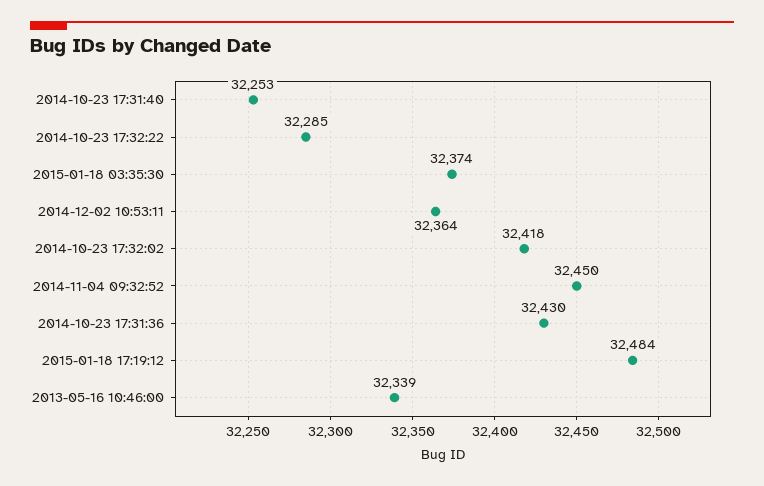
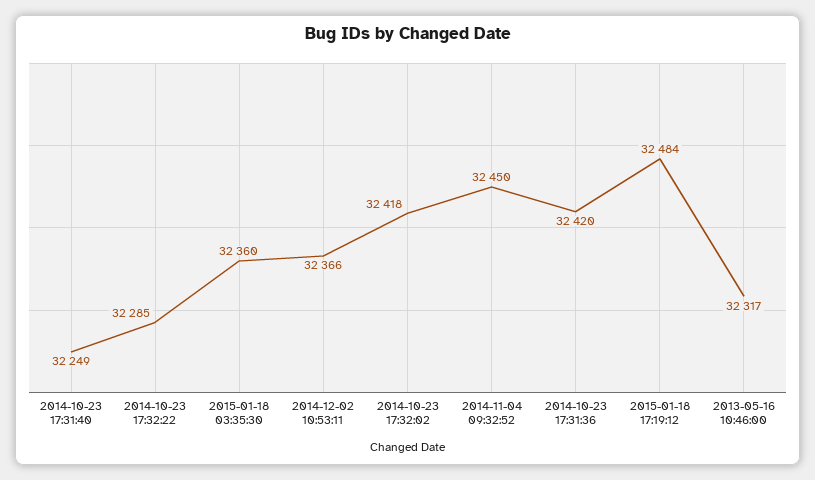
2014-10-23 17:31:40: 32253 -> 32249
2015-01-18 03:35:30: 32374 -> 32360
2014-12-02 10:53:11: 32364 -> 32366
2014-10-23 17:31:36: 32430 -> 32420
2013-05-16 10:46:00: 32339 -> 32317

